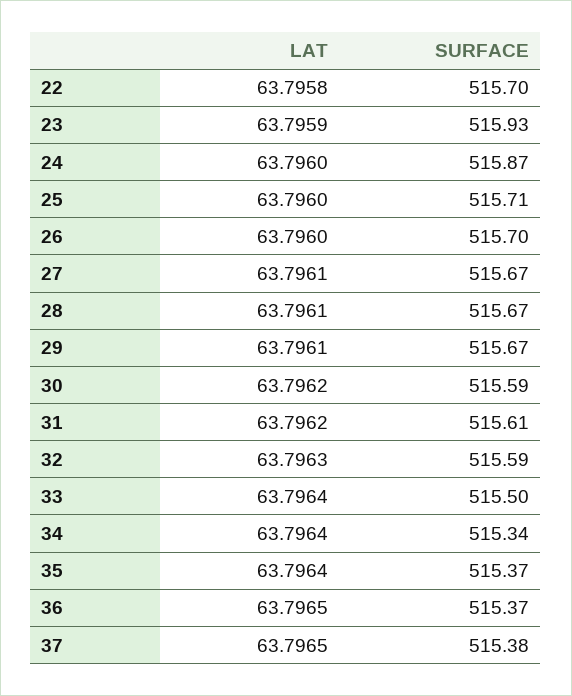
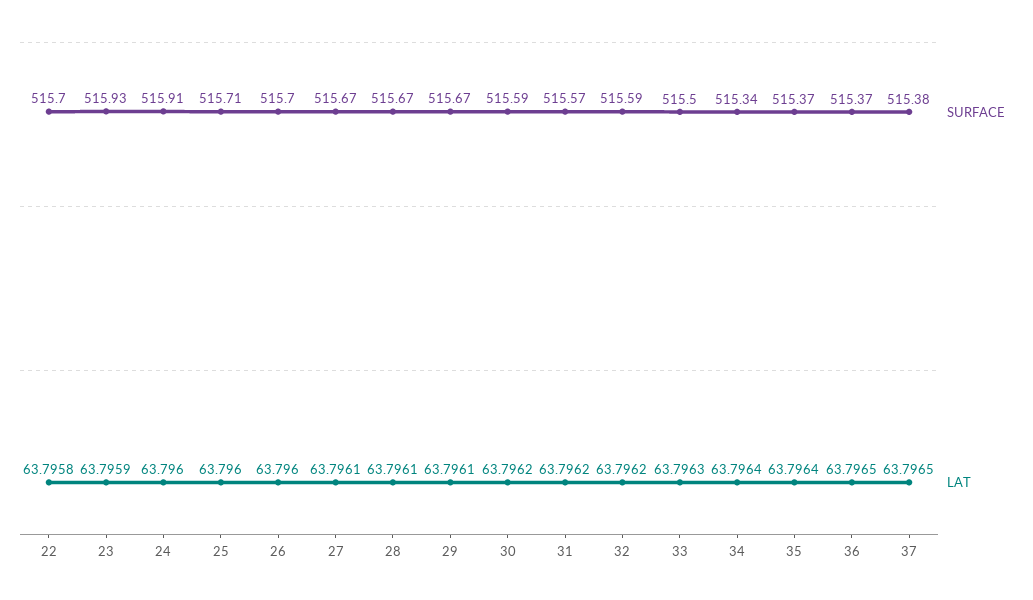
SURFACE, 24: 515.87 -> 515.91
SURFACE, 31: 515.61 -> 515.57
LAT, 32: 63.7963 -> 63.7962
LAT, 33: 63.7964 -> 63.7963

